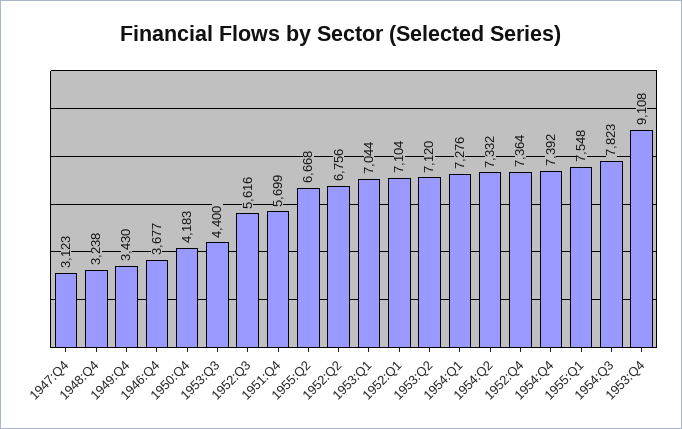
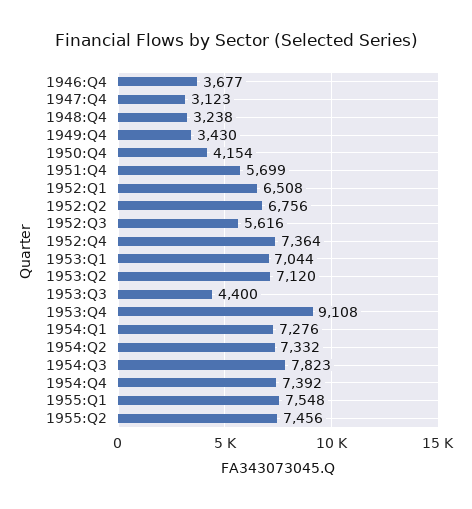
1950:Q4: 4183 -> 4154
1955:Q2: 6668 -> 7456
1952:Q1: 7104 -> 6508

